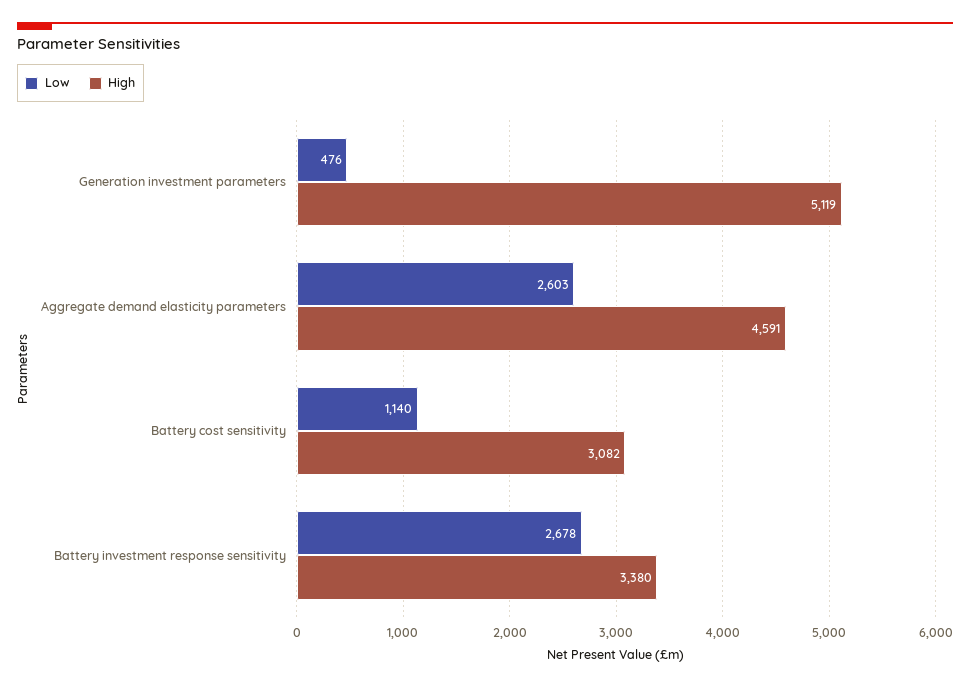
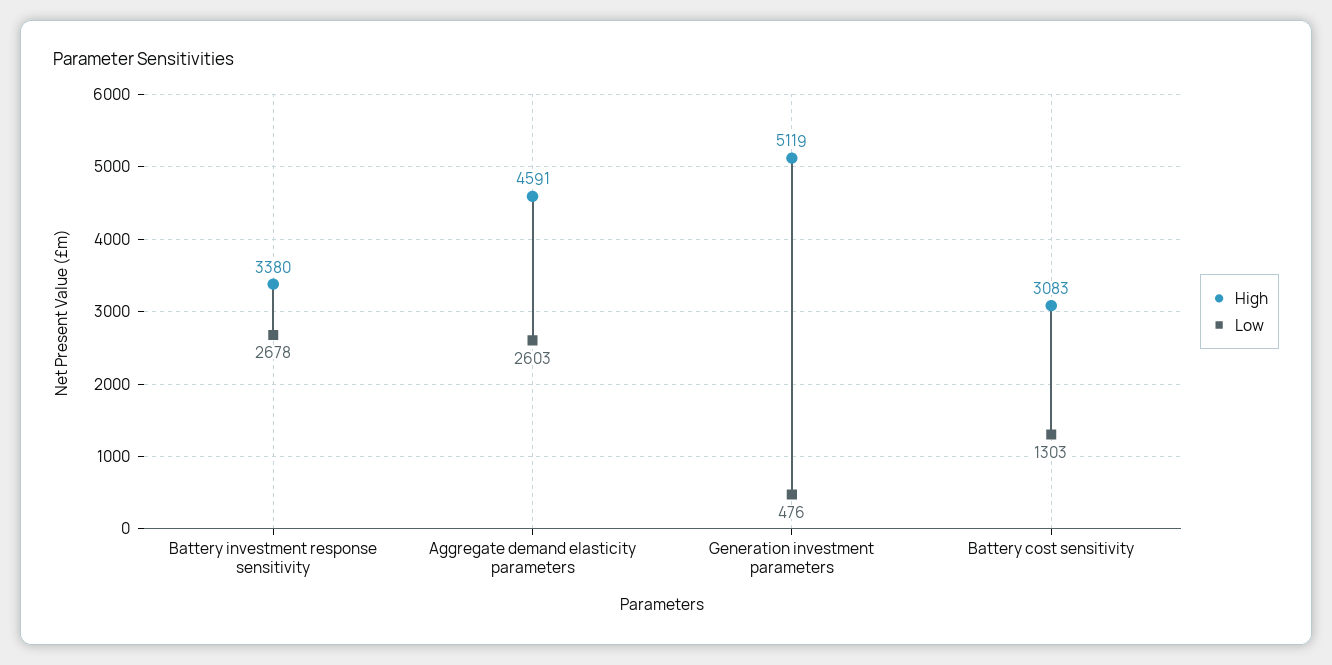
Low, Battery cost sensitivity: 1140 -> 1303
High, Battery cost sensitivity: 3082 -> 3083

